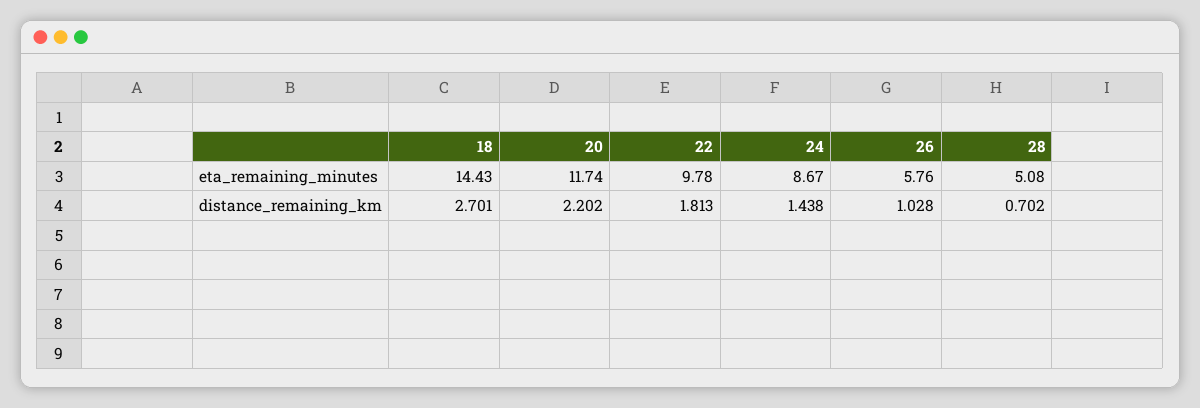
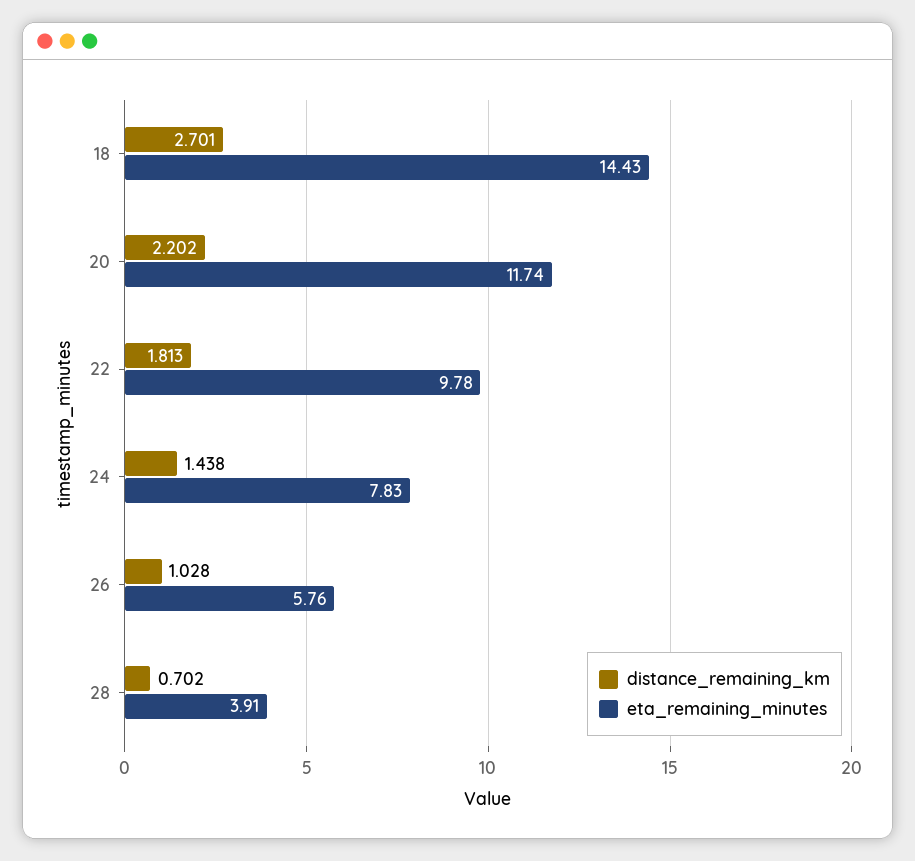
eta_remaining_minutes, 24: 8.67 -> 7.83
eta_remaining_minutes, 28: 5.08 -> 3.91

